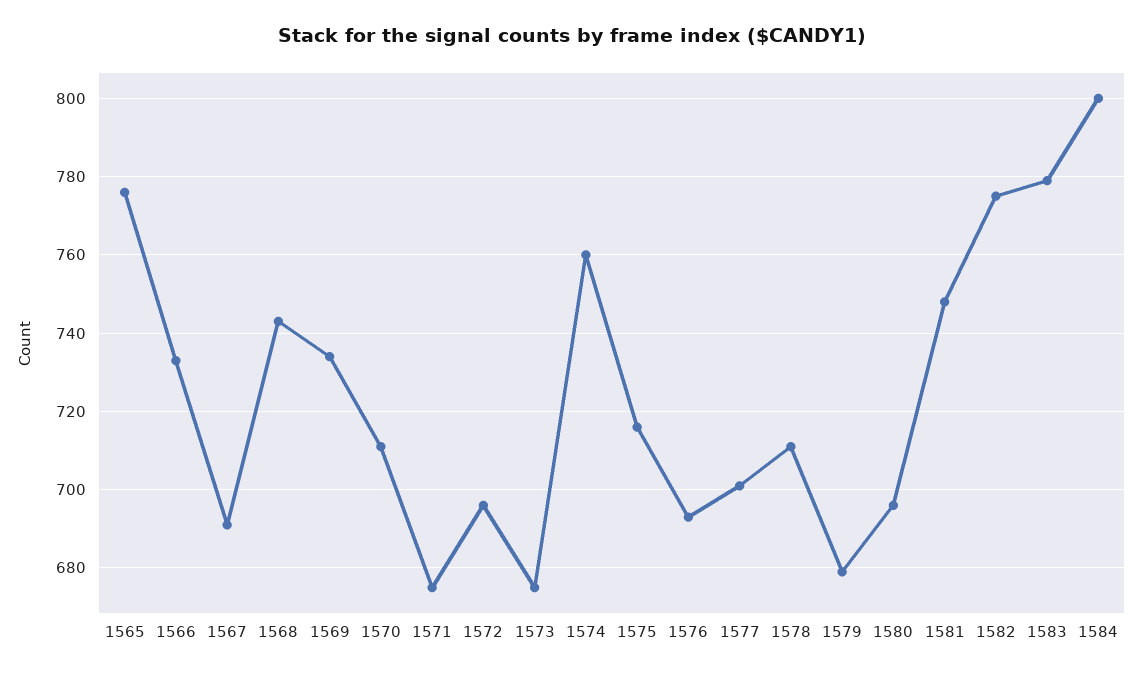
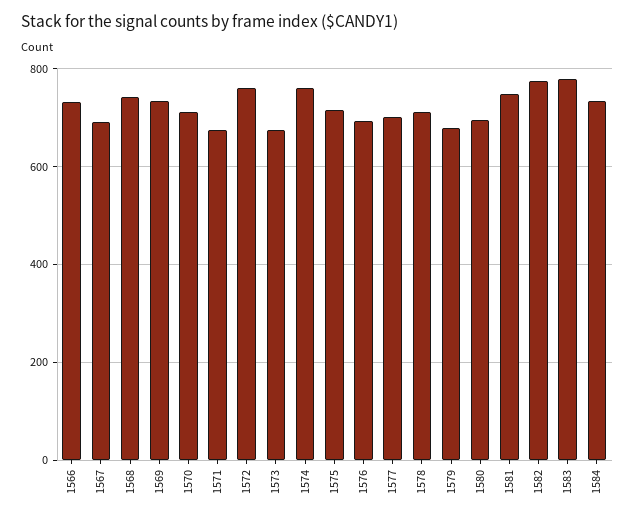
1565: 775 -> none
1572: 695 -> 760
1584: 800 -> 740

